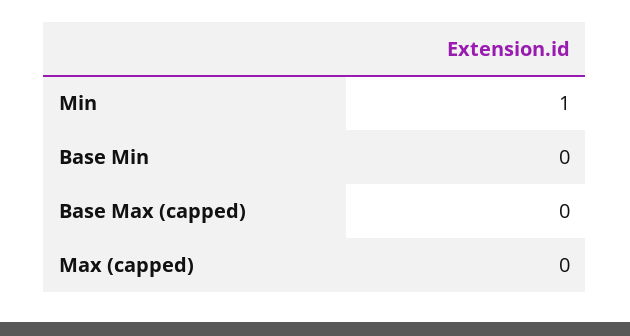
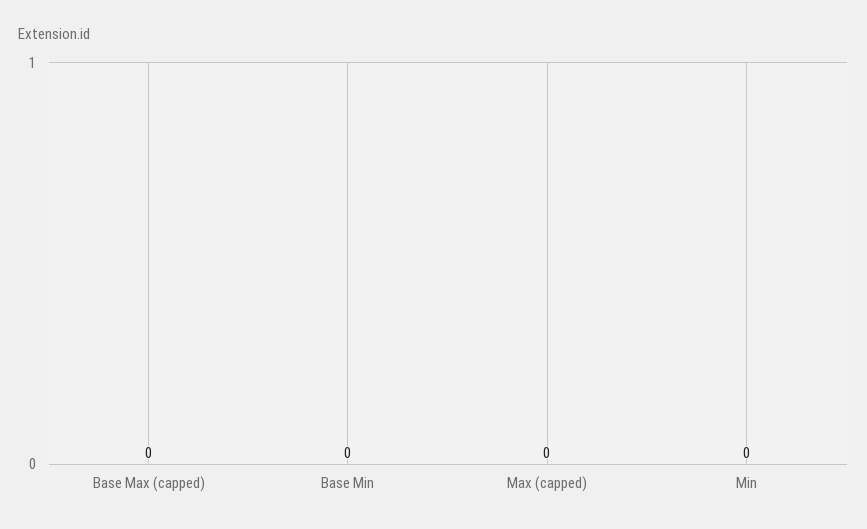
Min: 1 -> 0

